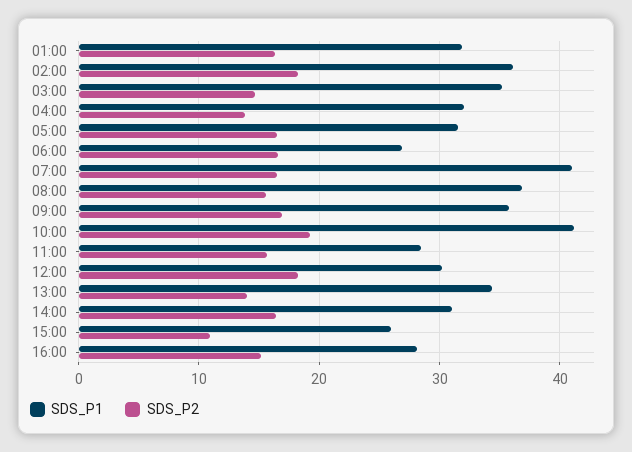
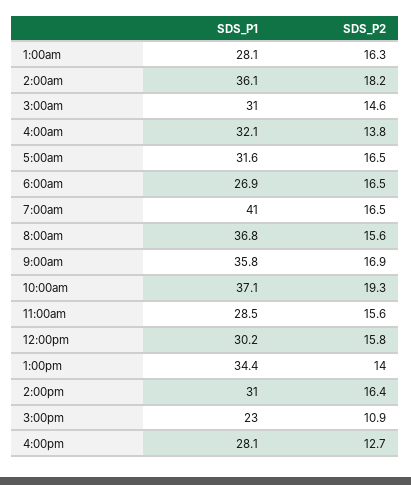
SDS_P1, 01:00: 32 -> 28.1
SDS_P1, 03:00: 35 -> 31
SDS_P1, 10:00: 41 -> 37.1
SDS_P2, 12:00: 18 -> 15.8
SDS_P1, 15:00: 26 -> 23
SDS_P2, 16:00: 15 -> 12.7

